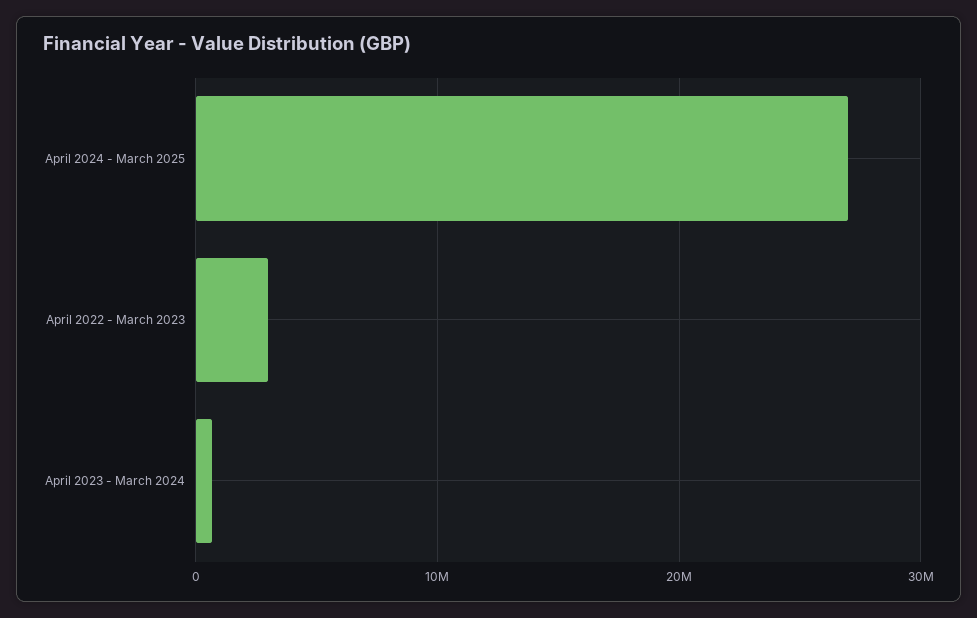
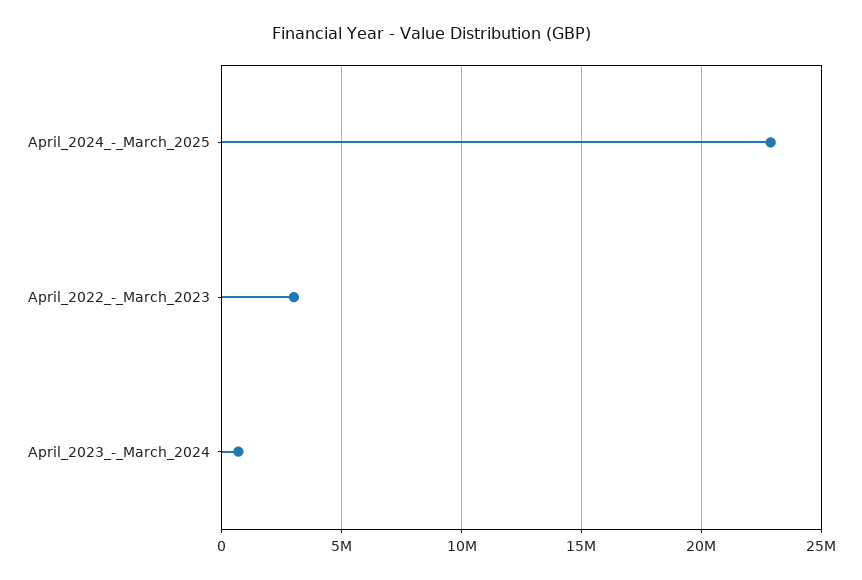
April 2024 - March 2025: 27000000 -> 23000000

